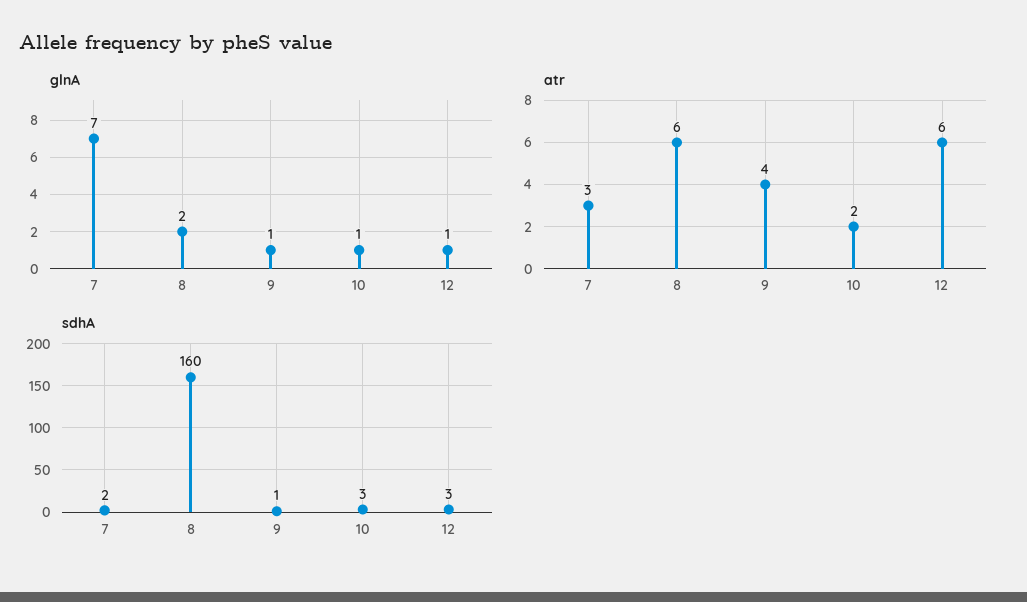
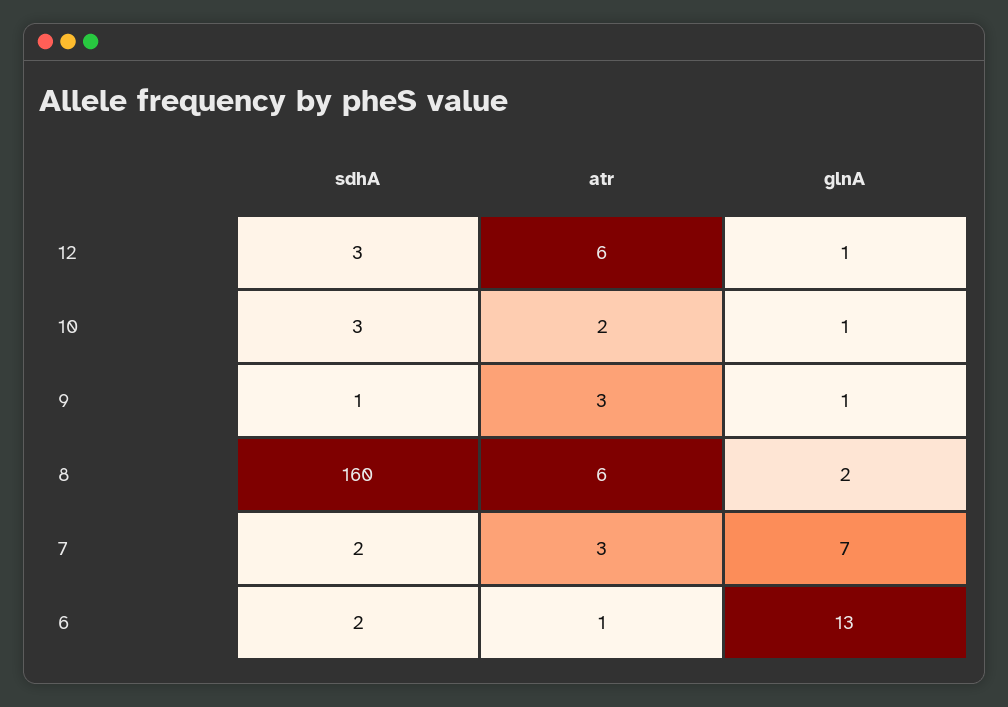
atr, 9: 4 -> 3
sdhA, 6: none -> 2
atr, 6: none -> 1
glnA, 6: none -> 13

